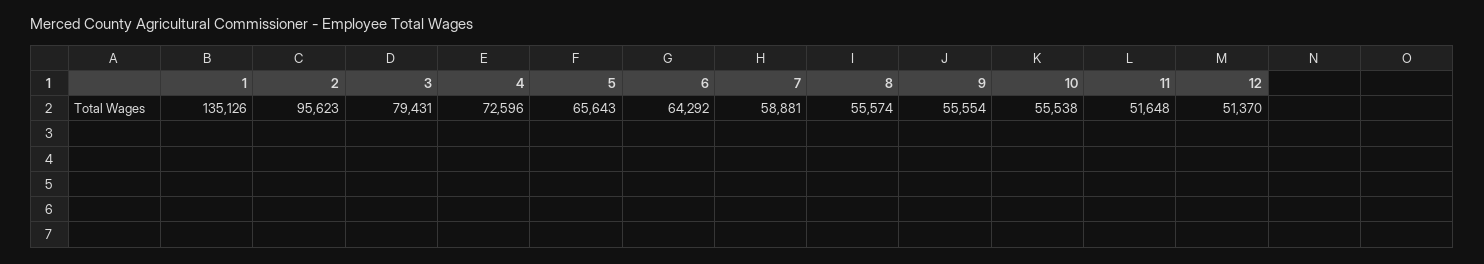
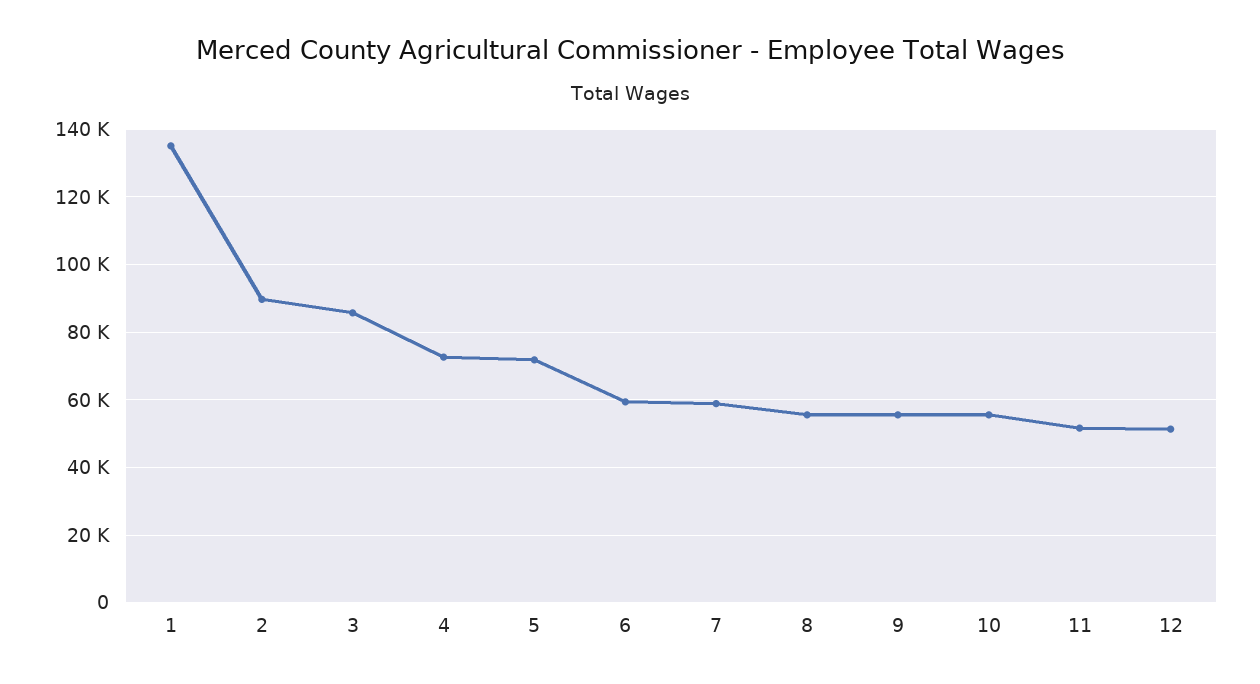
2: 95623 -> 90000
3: 79431 -> 86000
5: 65643 -> 72000
6: 64292 -> 60000

